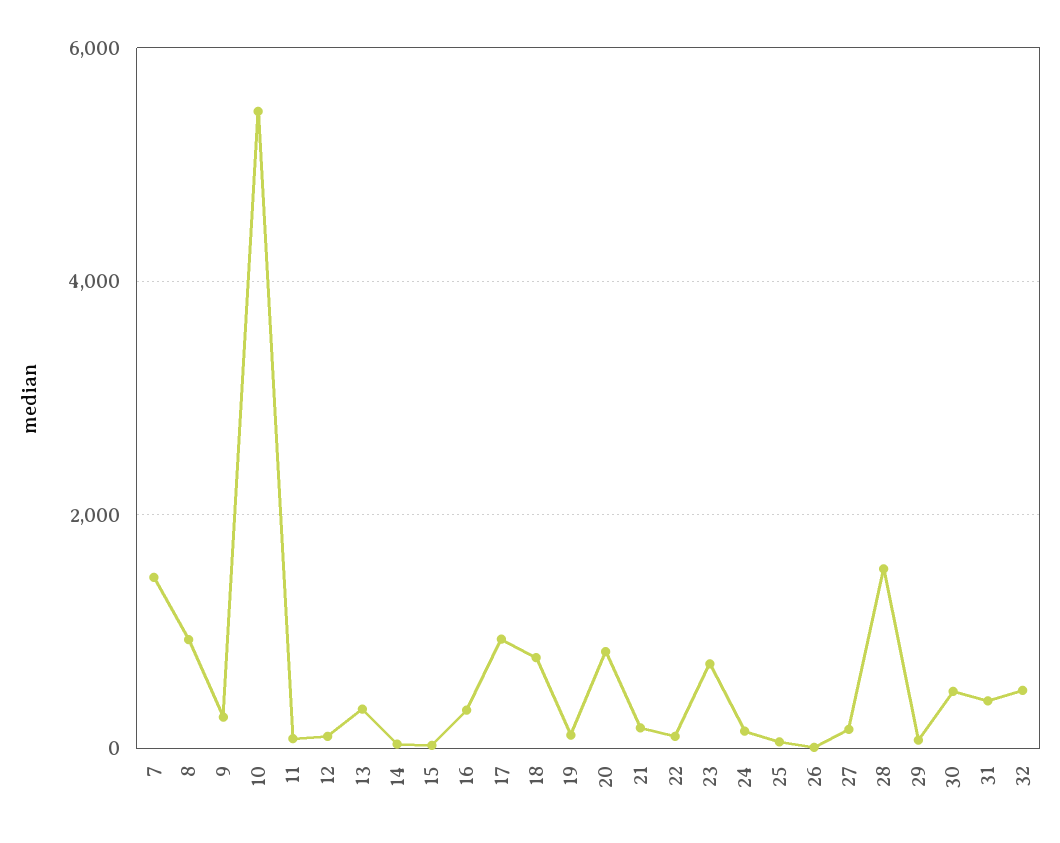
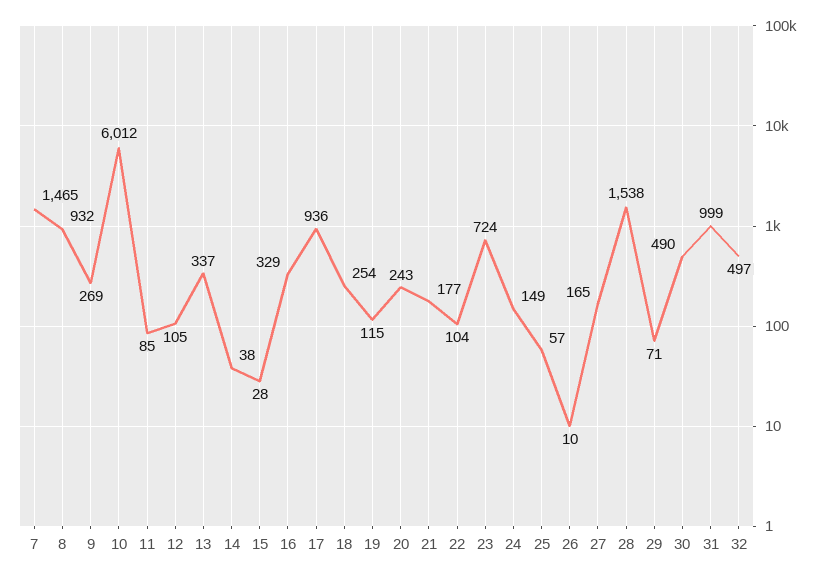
10: 5400 -> 6012
18: 800 -> 254
20: 800 -> 243
31: 400 -> 999

